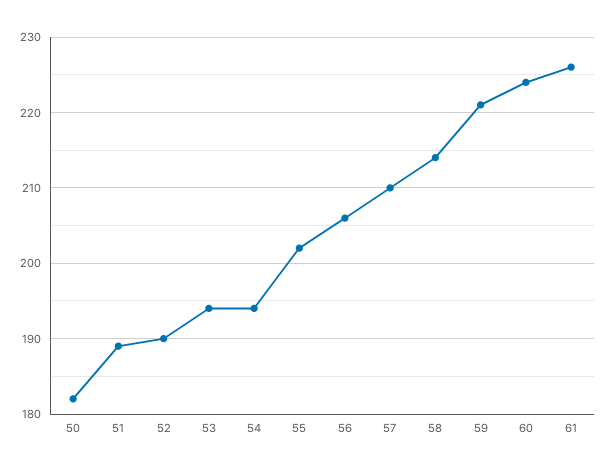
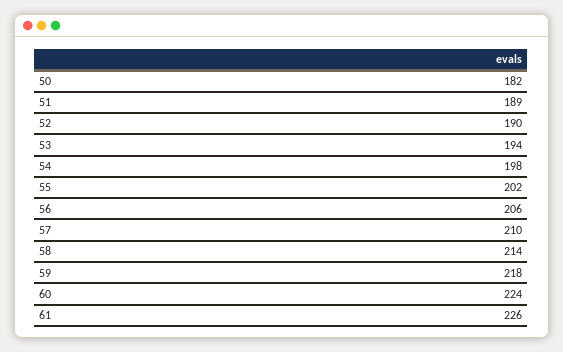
54: 194 -> 198
59: 221 -> 218

